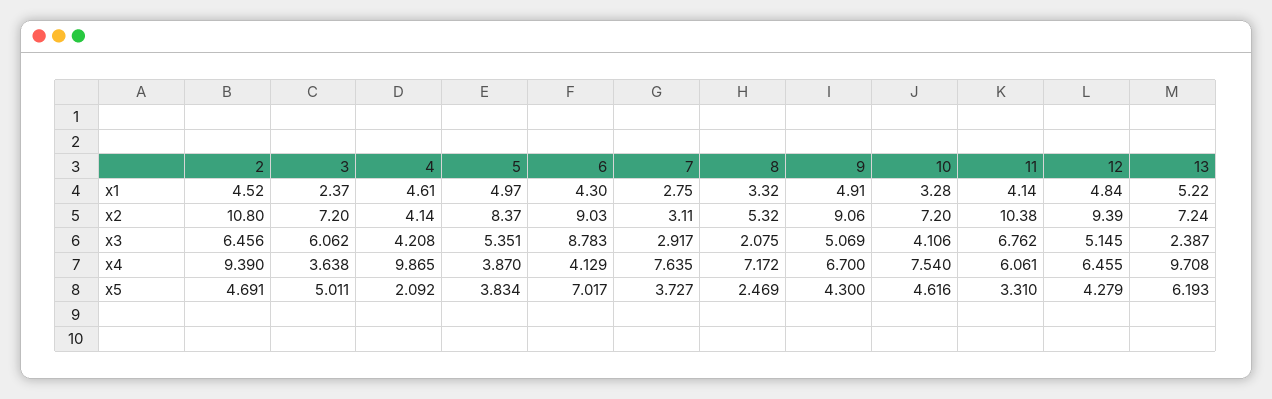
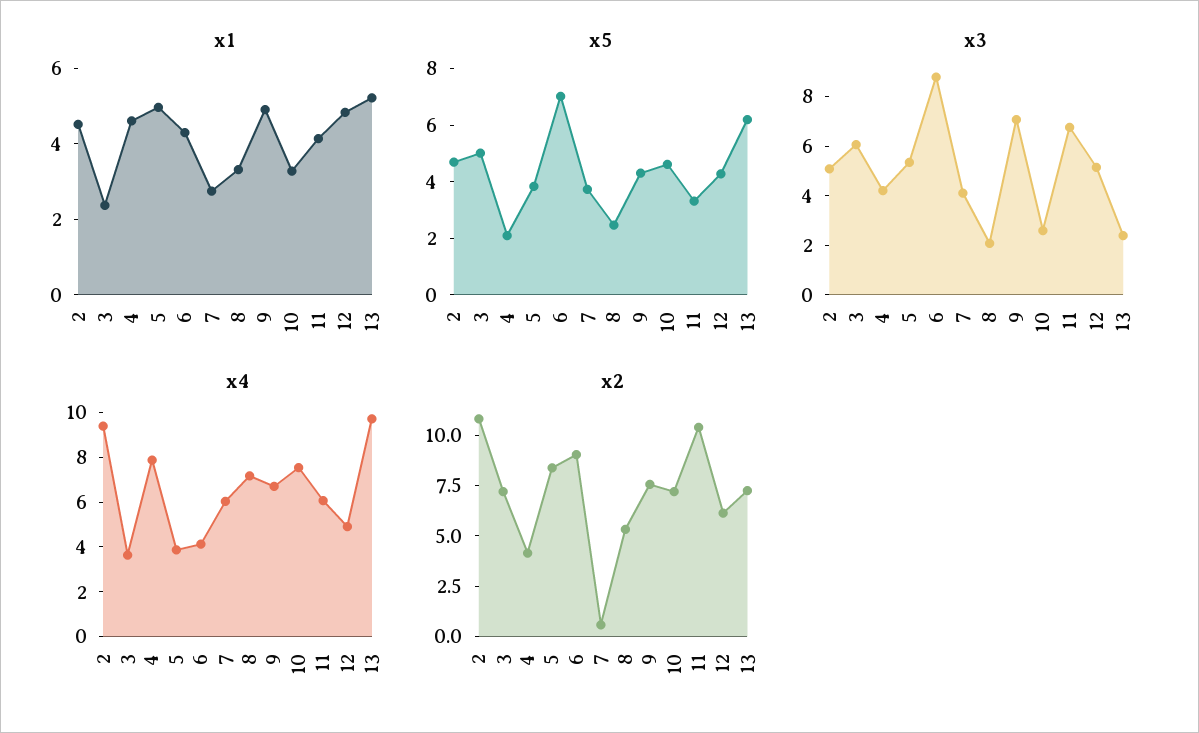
x2, 7: 3.11 -> 0.5
x2, 9: 9.06 -> 7.5
x2, 12: 9.39 -> 6
x3, 2: 6.456 -> 5
x3, 7: 2.917 -> 4
x3, 9: 5.069 -> 7
x3, 10: 4.106 -> 2.5
x4, 4: 9.865 -> 8
x4, 7: 7.635 -> 6
x4, 12: 6.455 -> 5

